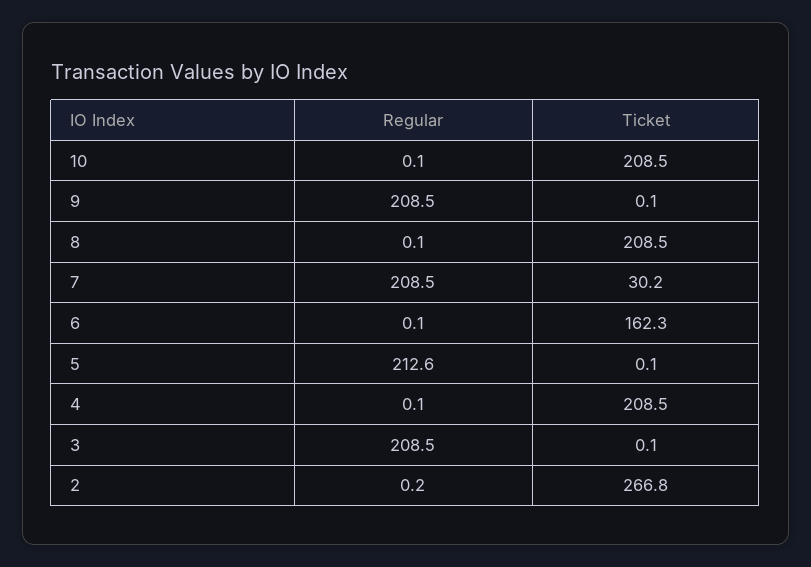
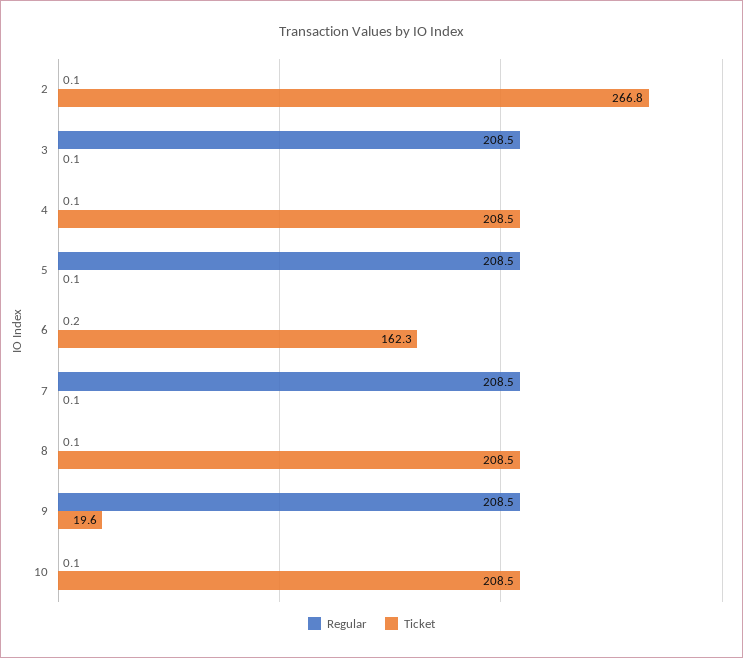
Ticket, 9: 0.1 -> 19.6
Ticket, 7: 30.2 -> 0.1
Regular, 6: 0.1 -> 0.2
Regular, 5: 212.6 -> 208.5
Regular, 2: 0.2 -> 0.1

